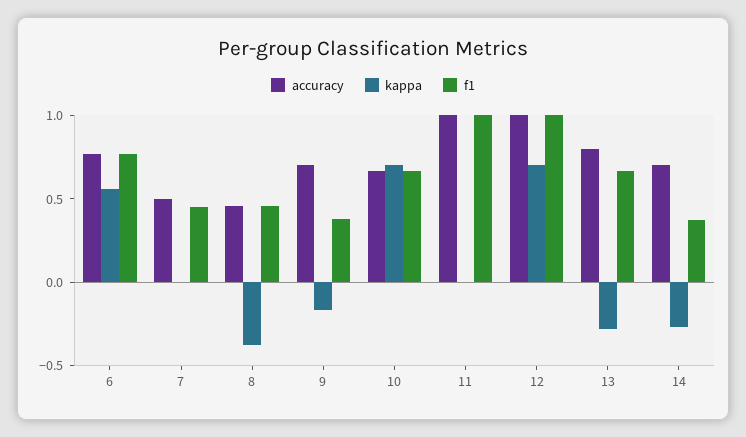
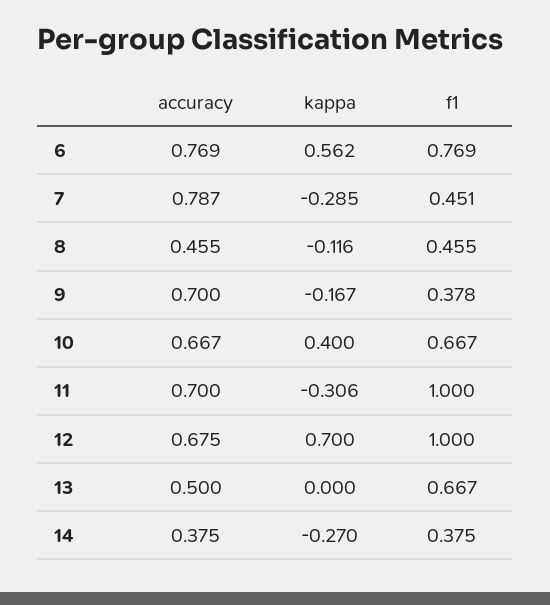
accuracy, 7: 0.5 -> 0.787
kappa, 7: 0 -> -0.285
kappa, 8: -0.4 -> -0.116
kappa, 10: 0.7 -> 0.4
accuracy, 11: 1 -> 0.7
kappa, 11: 0 -> -0.306
accuracy, 12: 1 -> 0.675
accuracy, 13: 0.8 -> 0.5
kappa, 13: -0.3 -> 0
accuracy, 14: 0.7 -> 0.375

